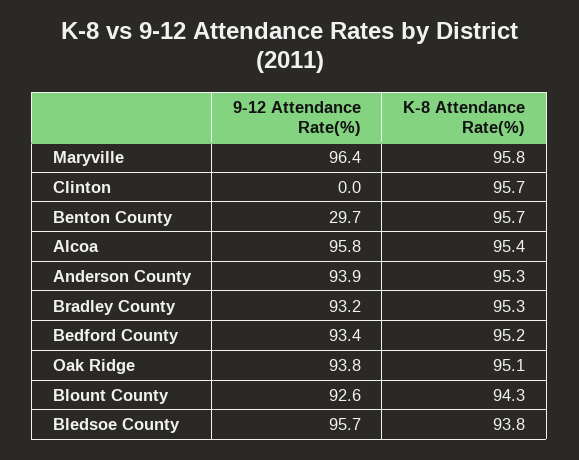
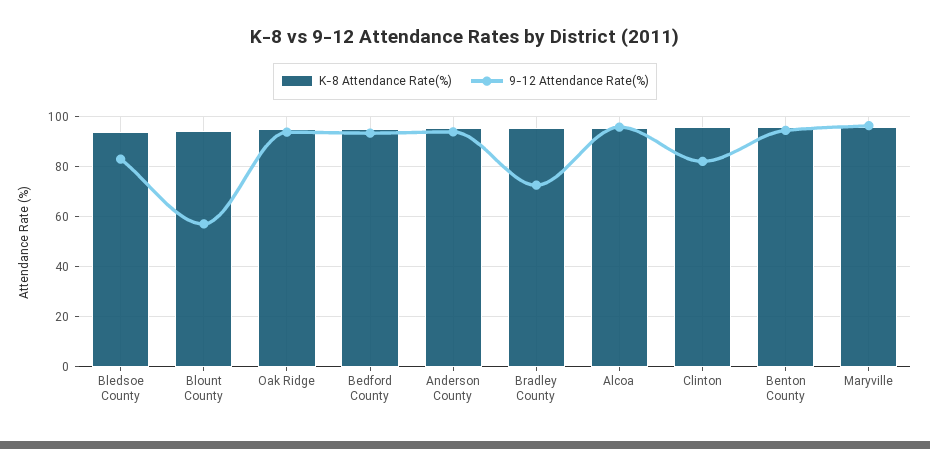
9-12 Attendance Rate(%), Clinton: 0 -> 82.5
9-12 Attendance Rate(%), Benton County: 29.7 -> 95
9-12 Attendance Rate(%), Bradley County: 93.2 -> 72.5
9-12 Attendance Rate(%), Blount County: 92.6 -> 57.5
9-12 Attendance Rate(%), Bledsoe County: 95.7 -> 82.5

